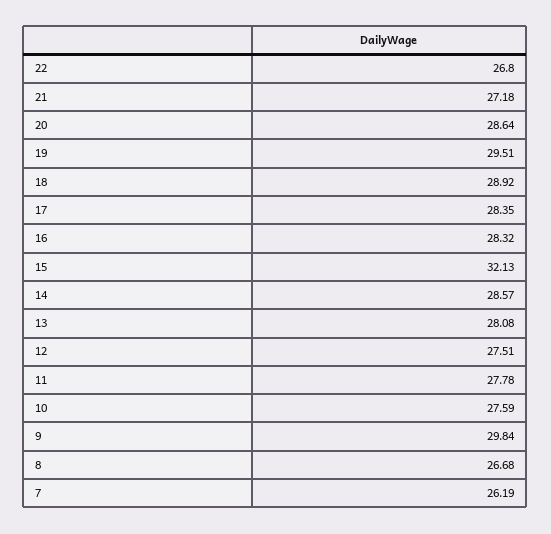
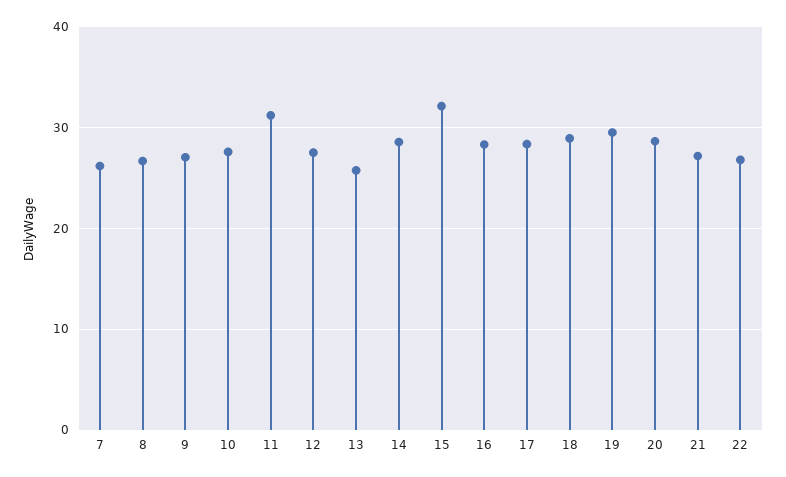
13: 28.08 -> 26
11: 27.78 -> 31
9: 29.84 -> 27

